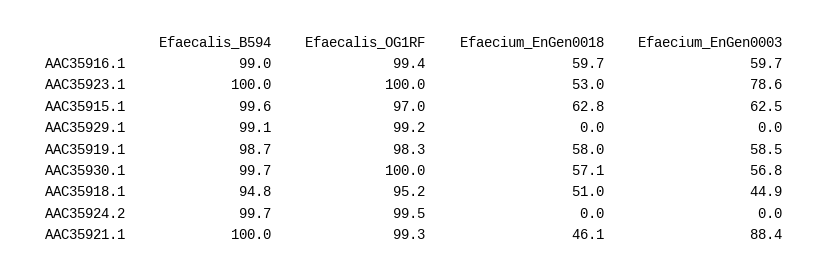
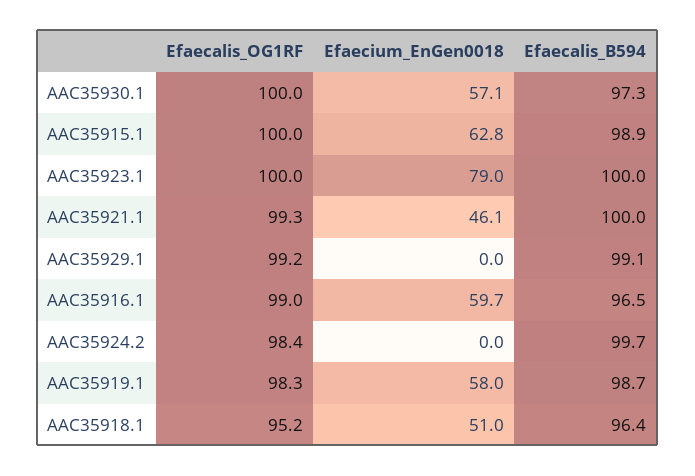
Efaecalis_B594, AAC35916.1: 99 -> 96.5
Efaecalis_OG1RF, AAC35916.1: 99.4 -> 99
Efaecium_EnGen0003, AAC35916.1: 59.7 -> none
Efaecium_EnGen0018, AAC35923.1: 53 -> 79
Efaecium_EnGen0003, AAC35923.1: 78.6 -> none
Efaecalis_B594, AAC35915.1: 99.6 -> 98.9
Efaecalis_OG1RF, AAC35915.1: 97 -> 100
Efaecium_EnGen0003, AAC35915.1: 62.5 -> none
Efaecium_EnGen0003, AAC35929.1: 0 -> none
Efaecium_EnGen0003, AAC35919.1: 58.5 -> none
Efaecalis_B594, AAC35930.1: 99.7 -> 97.3
Efaecium_EnGen0003, AAC35930.1: 56.8 -> none
Efaecalis_B594, AAC35918.1: 94.8 -> 96.4
Efaecium_EnGen0003, AAC35918.1: 44.9 -> none
Efaecalis_OG1RF, AAC35924.2: 99.5 -> 98.4
Efaecium_EnGen0003, AAC35924.2: 0 -> none
Efaecium_EnGen0003, AAC35921.1: 88.4 -> none

